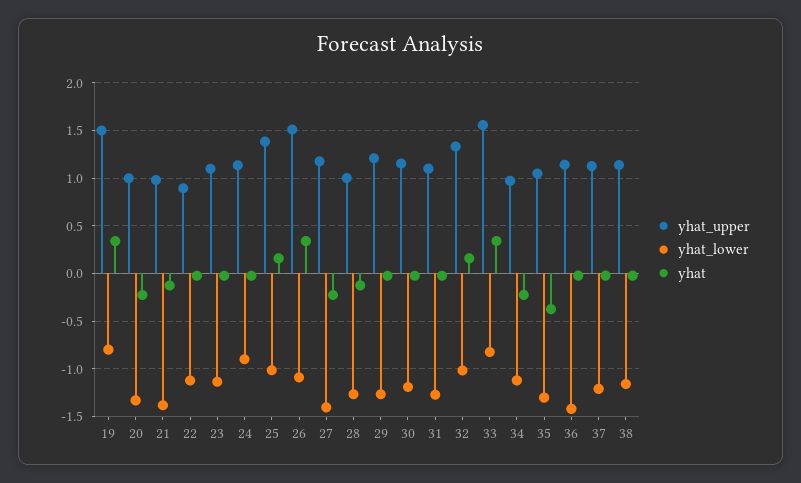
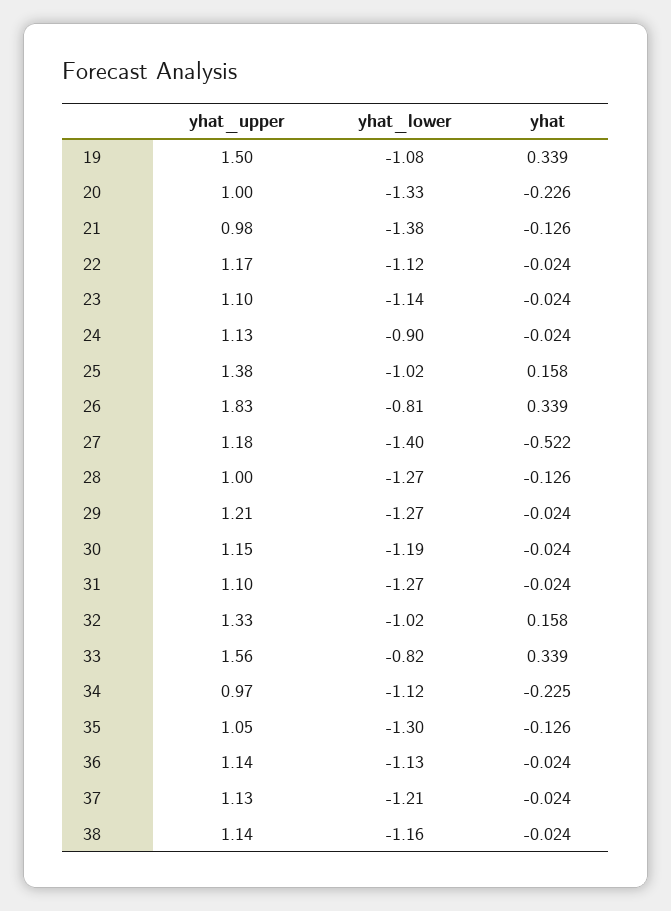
yhat_lower, 19: -0.8 -> -1.08
yhat_upper, 22: 0.9 -> 1.17
yhat_upper, 26: 1.5 -> 1.83
yhat_lower, 26: -1.1 -> -0.81
yhat, 27: -0.2 -> -0.522
yhat, 35: -0.4 -> -0.126
yhat_lower, 36: -1.4 -> -1.13

